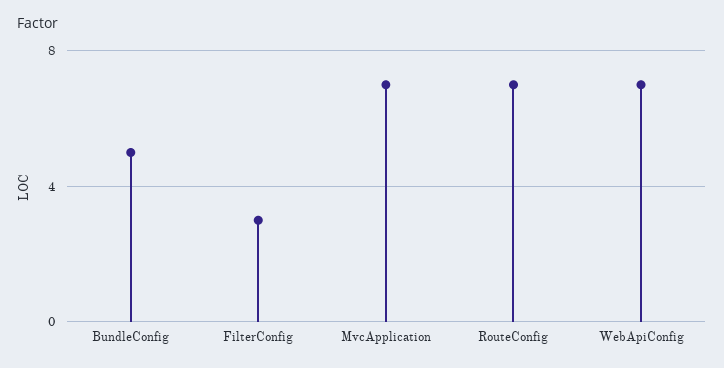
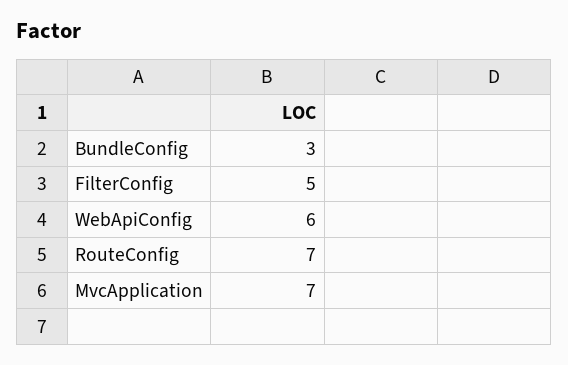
BundleConfig: 5 -> 3
FilterConfig: 3 -> 5
WebApiConfig: 7 -> 6

